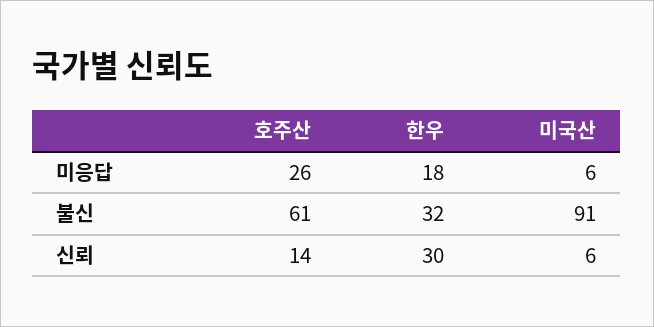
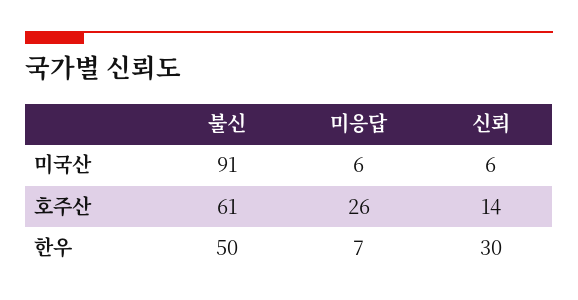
한우, 미응답: 18 -> 7
한우, 불신: 32 -> 50

